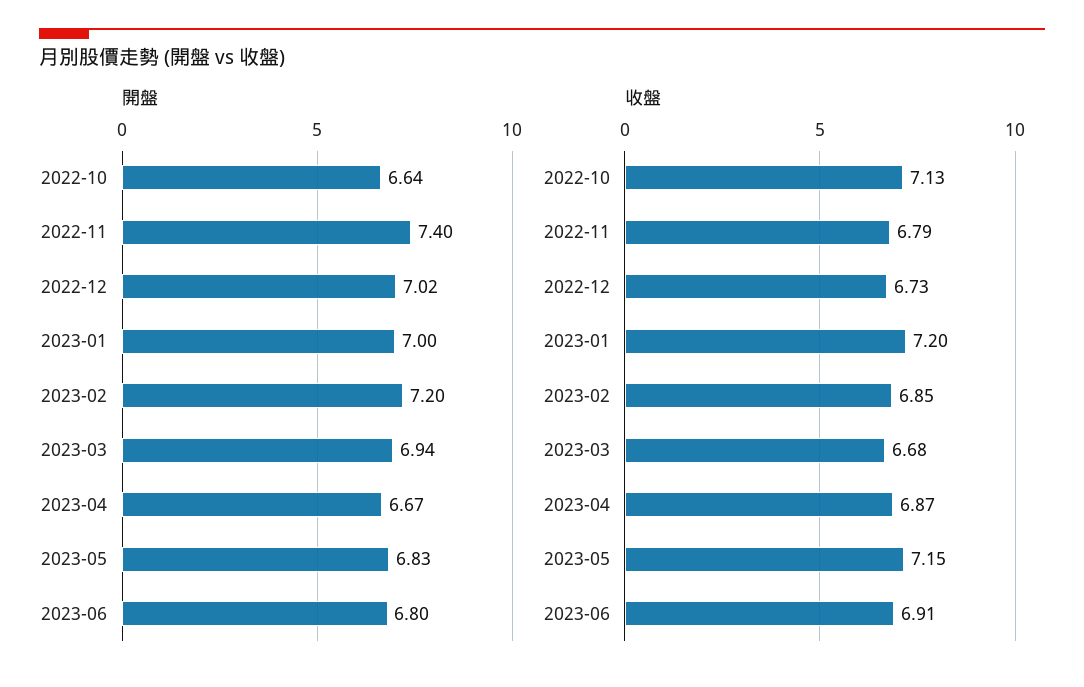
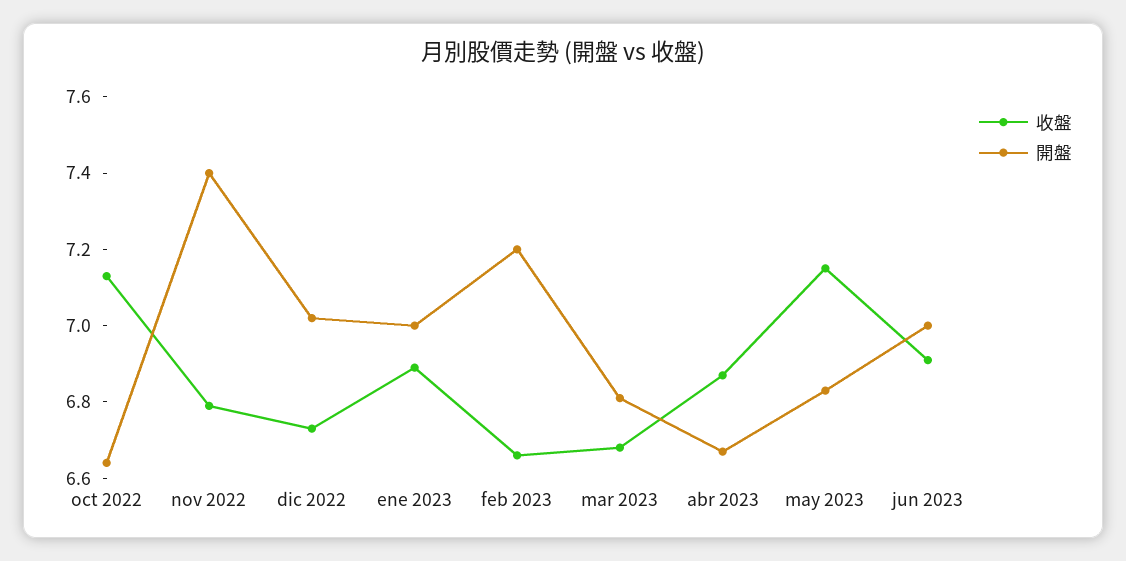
開盤, 2023-03: 6.94 -> 6.8
開盤, 2023-06: 6.8 -> 7
收盤, 2023-01: 7.2 -> 6.9
收盤, 2023-02: 6.85 -> 6.65

